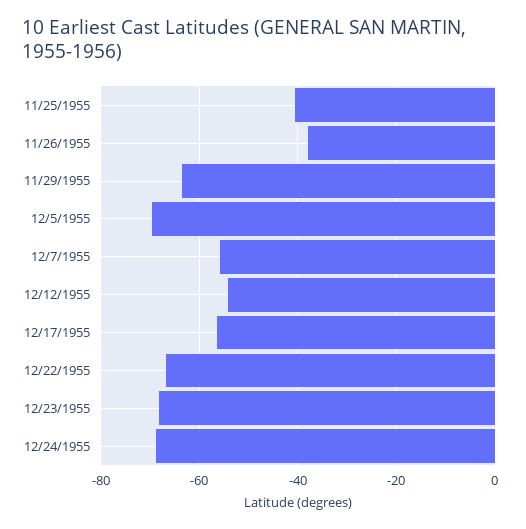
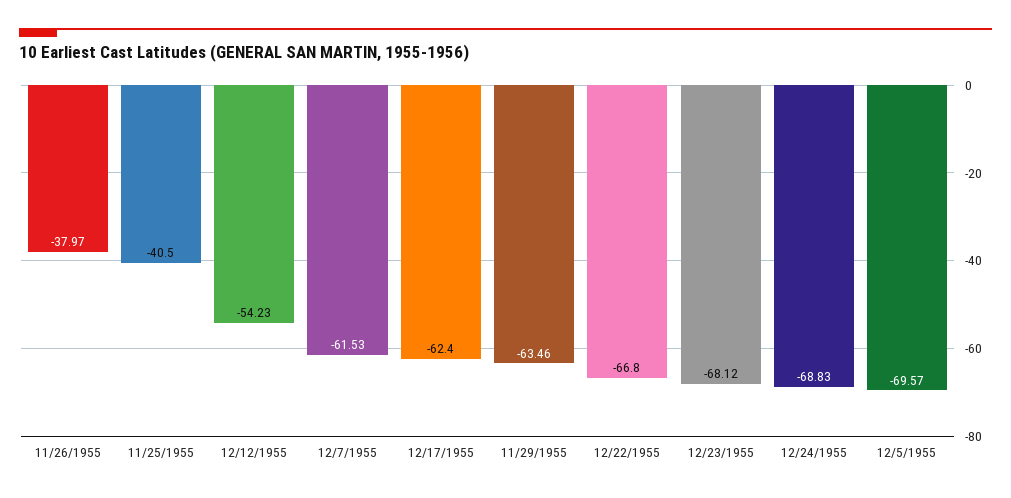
12/7/1955: -56 -> -61.53
12/17/1955: -56 -> -62.4

